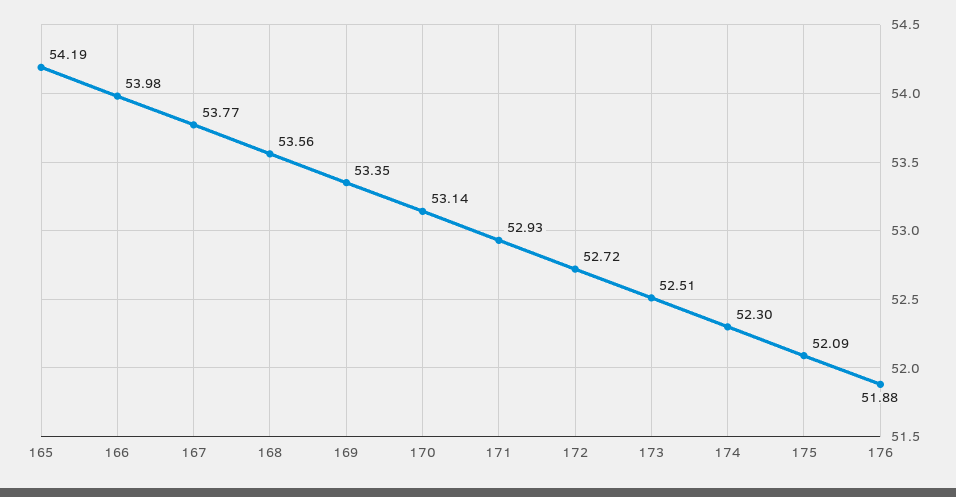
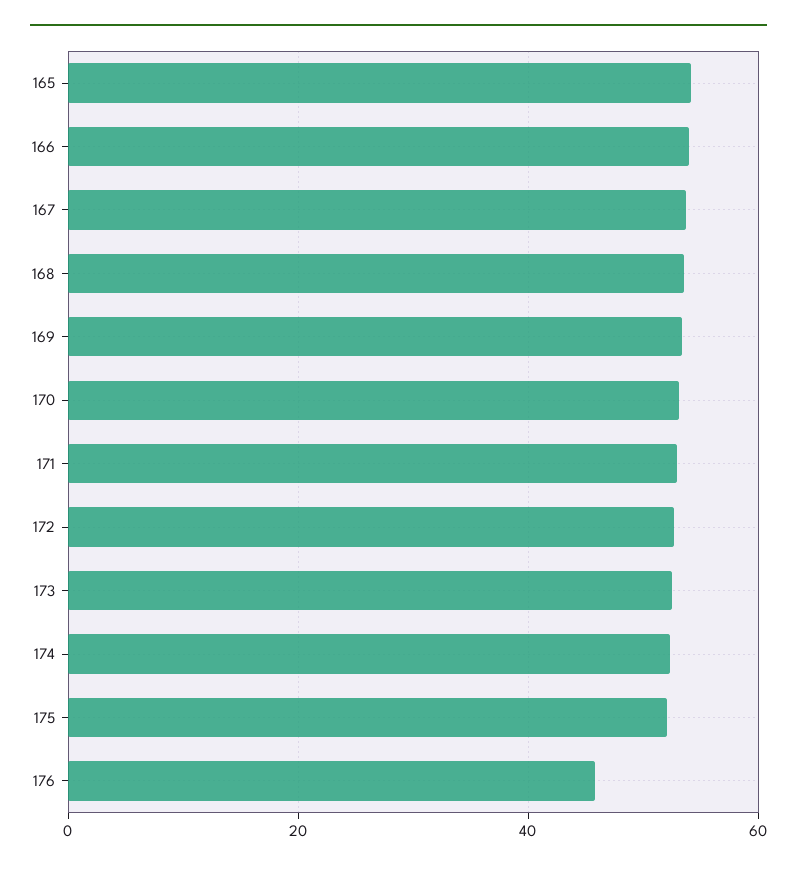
176: 51.88 -> 46

